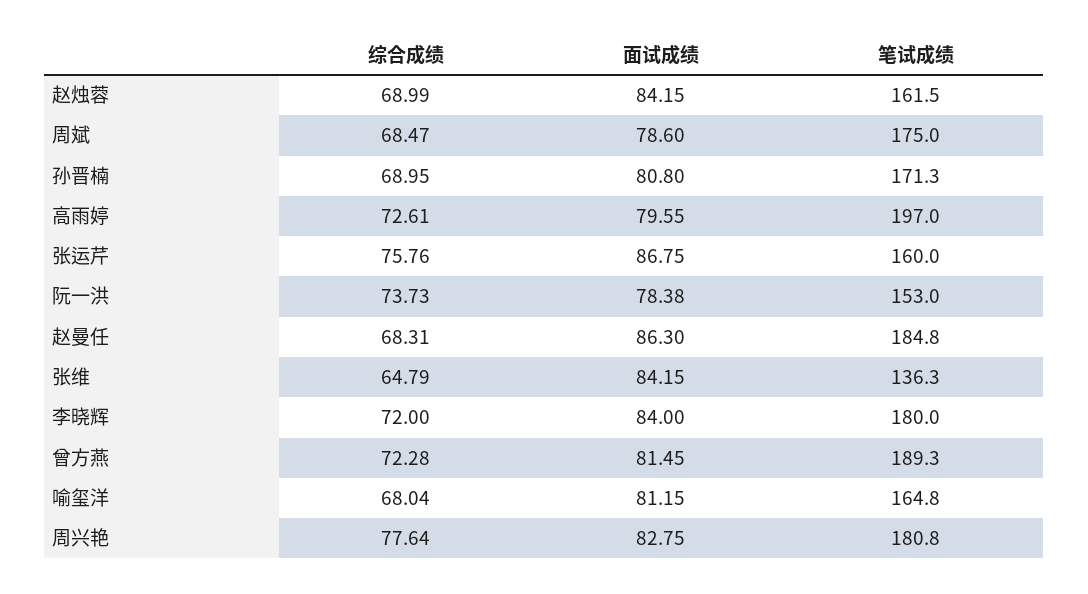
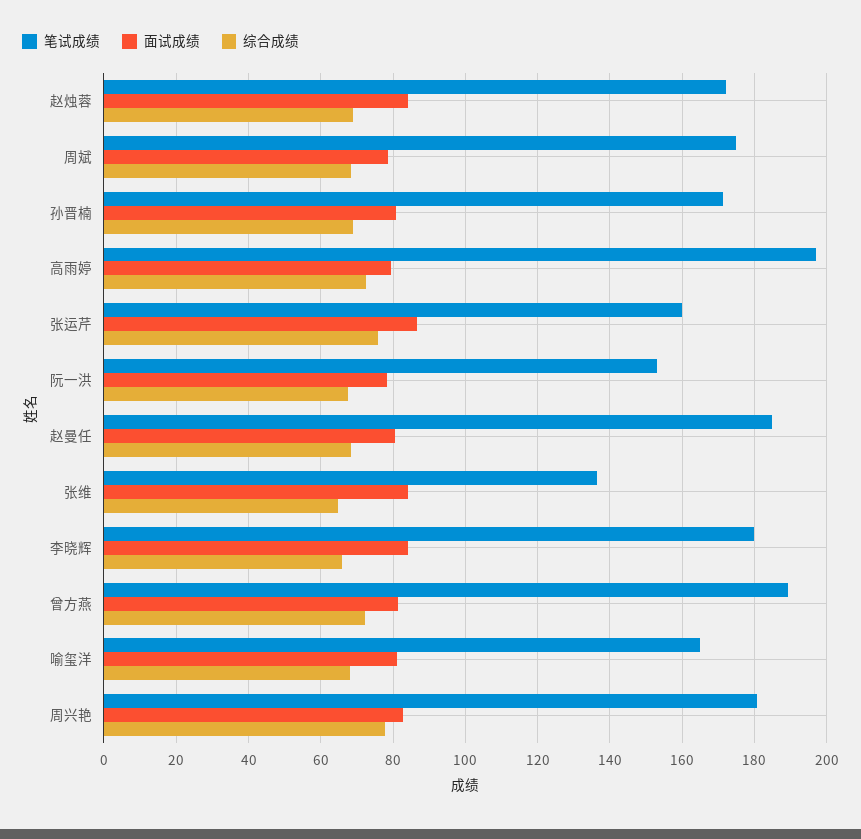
笔试成绩, 赵烛蓉: 161.5 -> 172
综合成绩, 阮一洪: 73.73 -> 68
面试成绩, 赵曼任: 86.3 -> 80
综合成绩, 李晓辉: 72 -> 66

